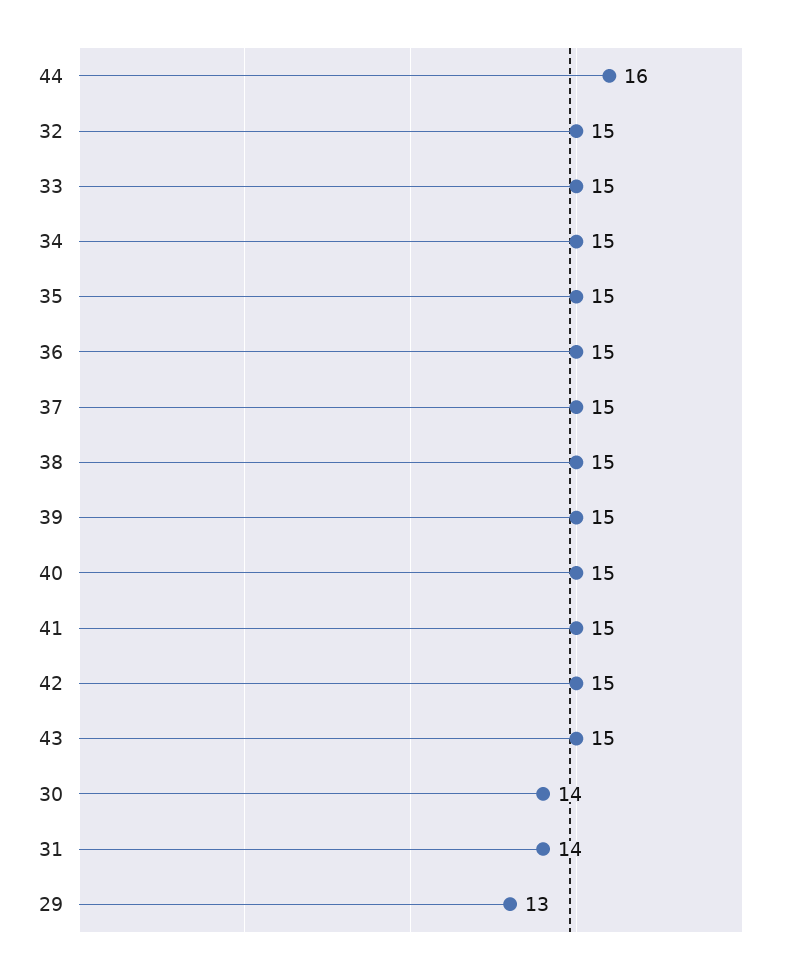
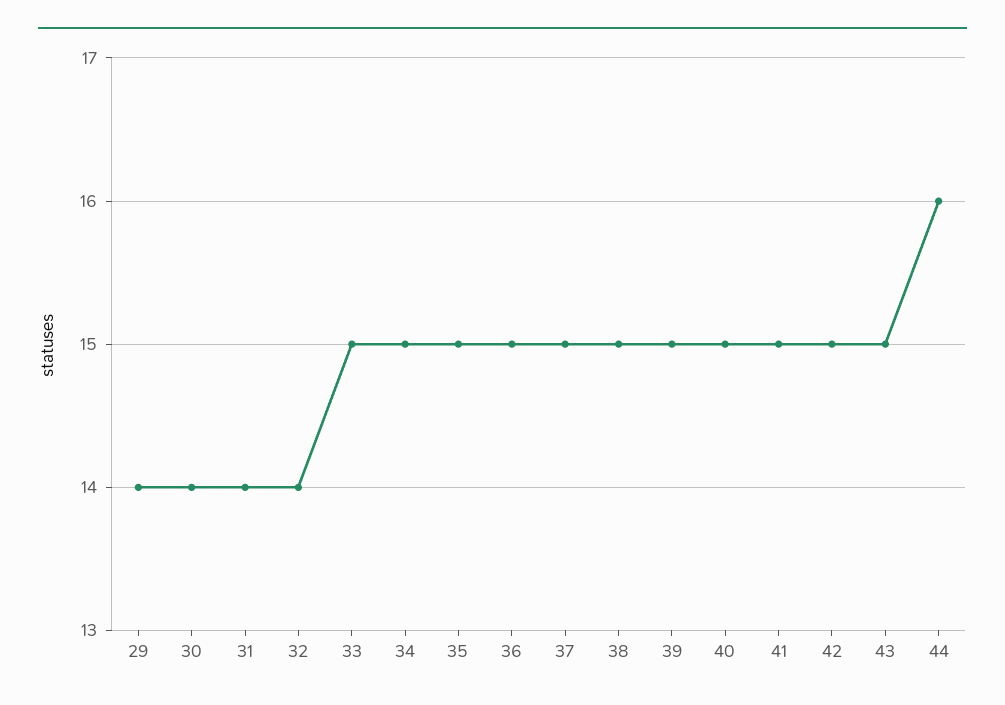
32: 15 -> 14
29: 13 -> 14

